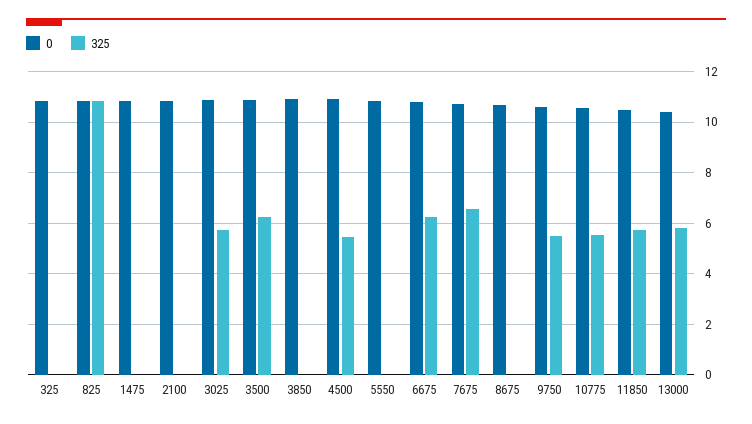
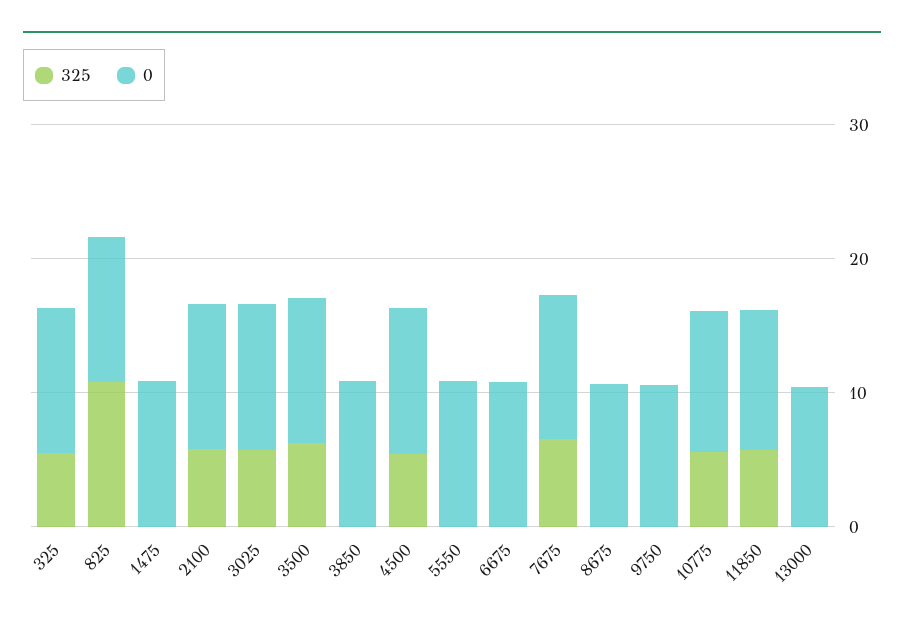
325, 325: 0 -> 6
325, 2100: 0 -> 6
325, 6675: 6.25 -> 0
325, 9750: 5.5 -> 0
325, 13000: 5.75 -> 0

